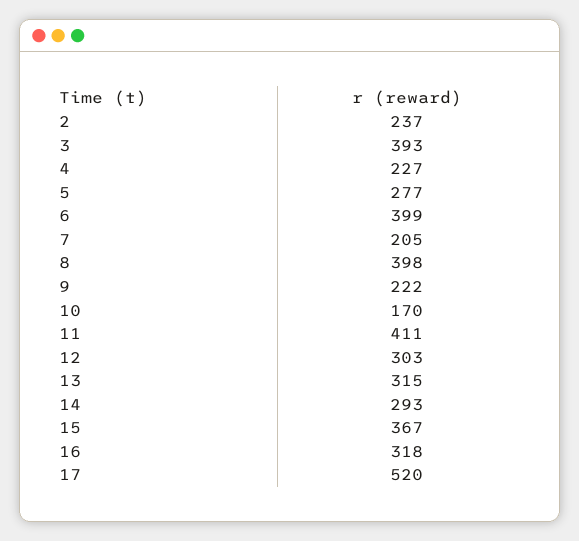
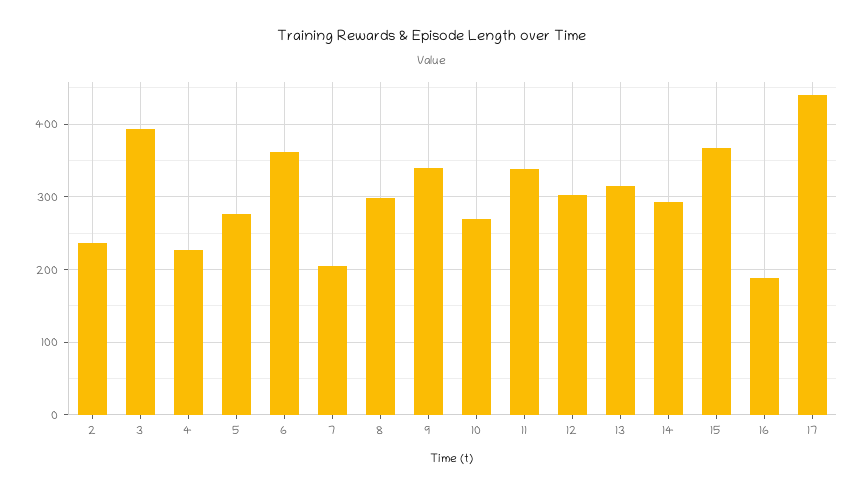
6: 399 -> 360
8: 398 -> 300
9: 222 -> 340
10: 170 -> 270
11: 411 -> 340
16: 318 -> 190
17: 520 -> 440

